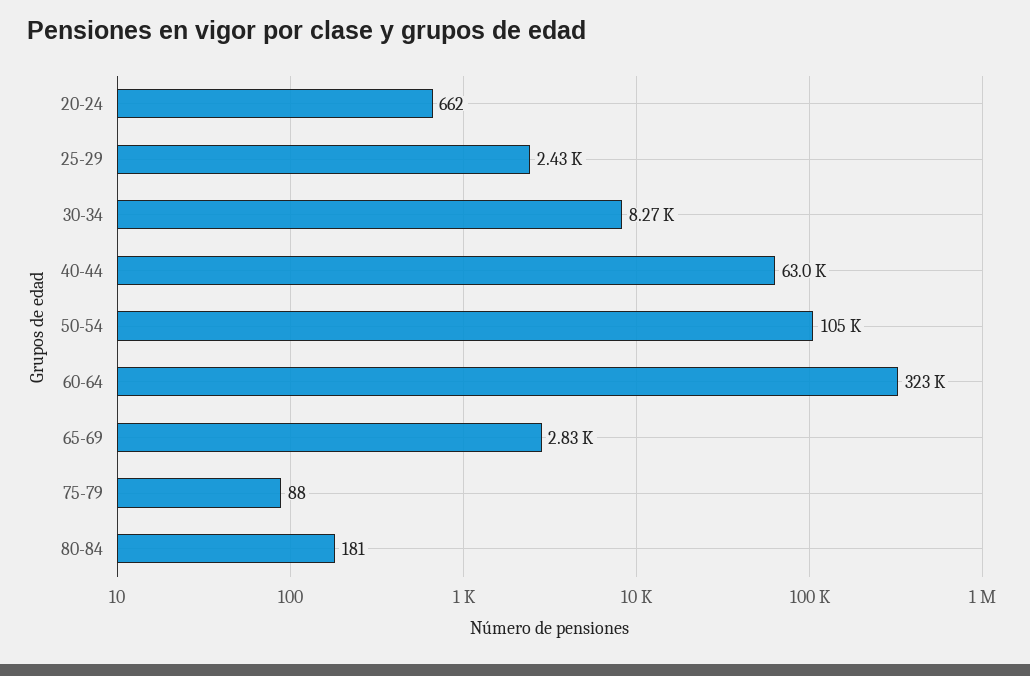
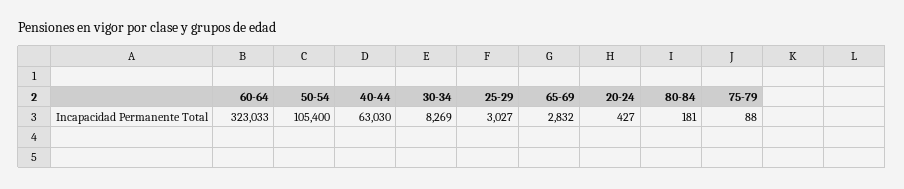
20-24: 662 -> 427
25-29: 2430 -> 3027

